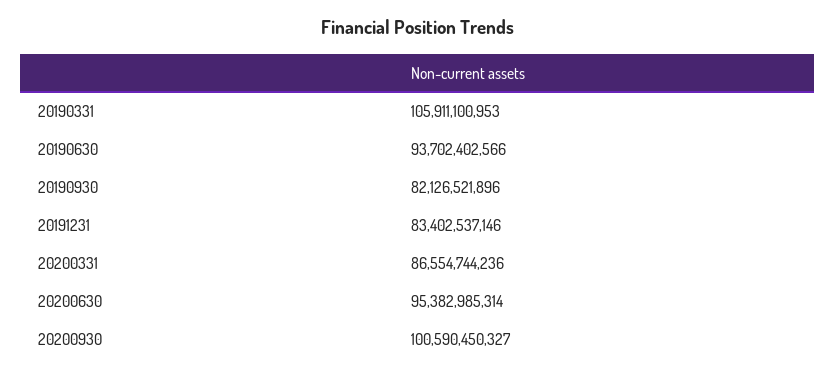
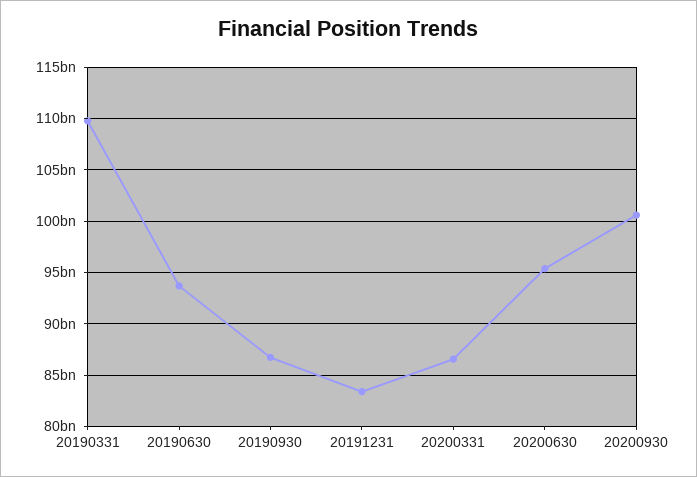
20190331: 105911100953 -> 110000000000
20190930: 82126521896 -> 87000000000

